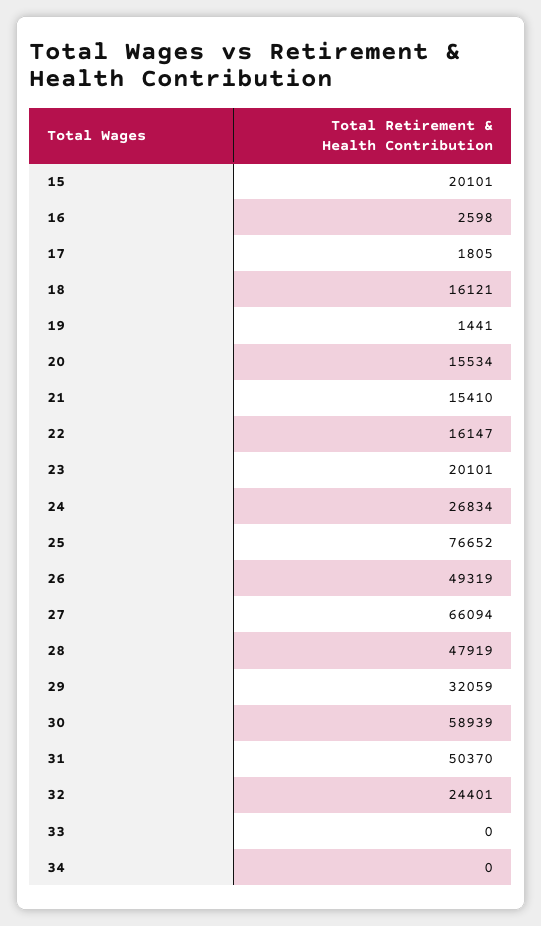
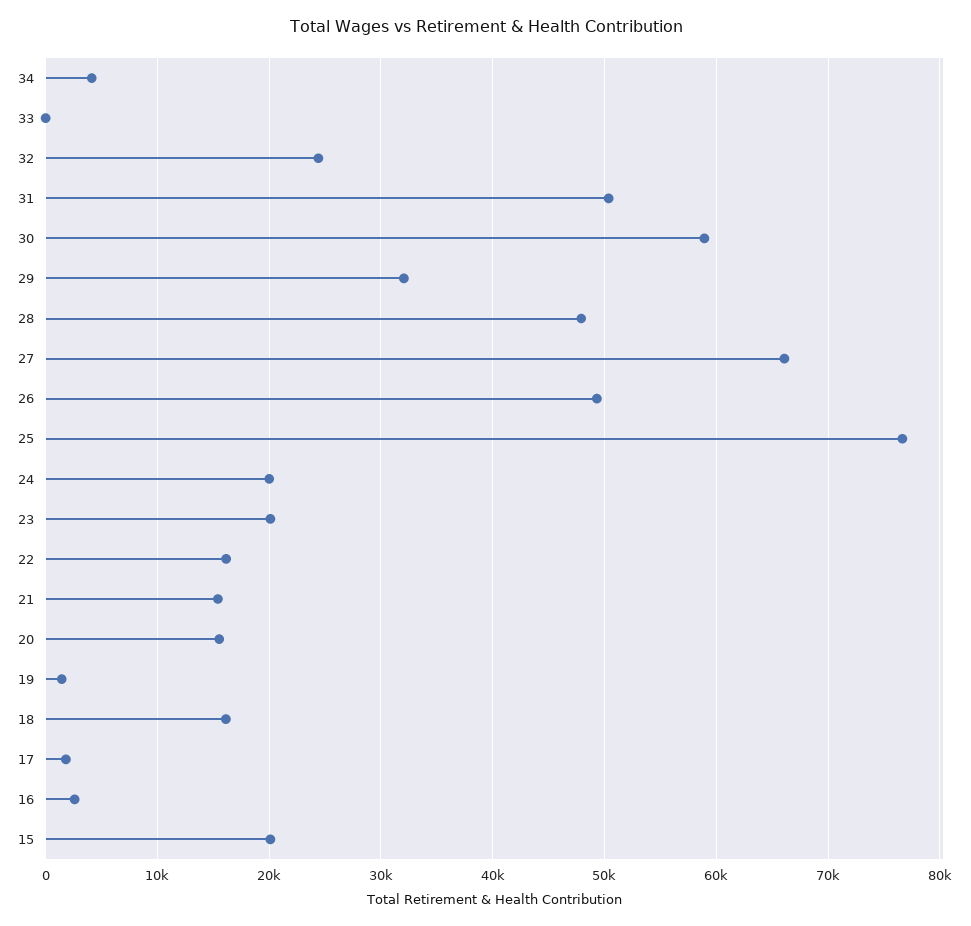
24: 26834 -> 20000
34: 0 -> 4000

